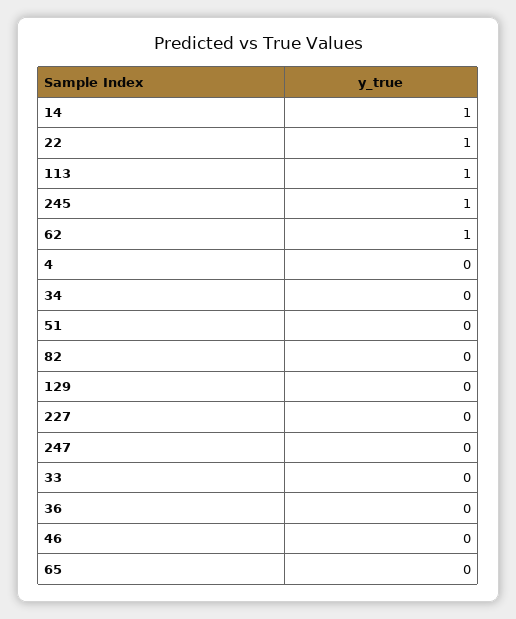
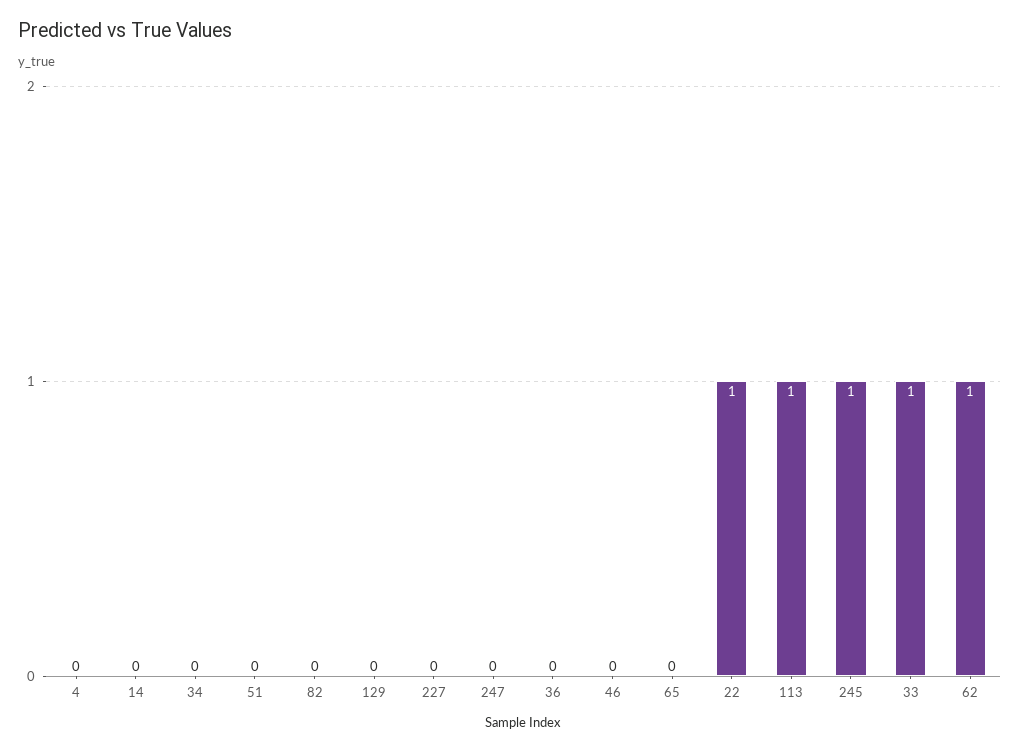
14: 1 -> 0
33: 0 -> 1

